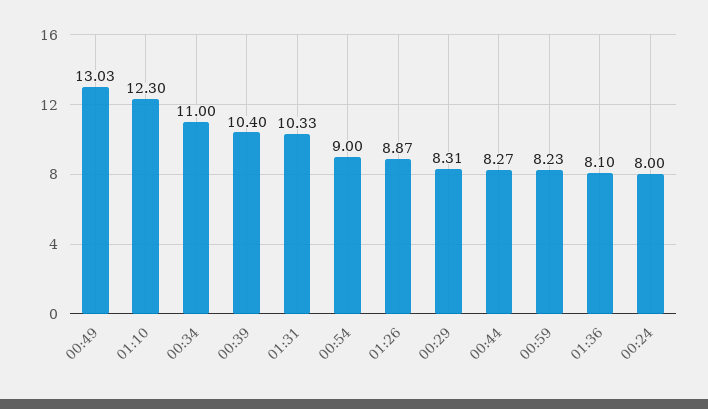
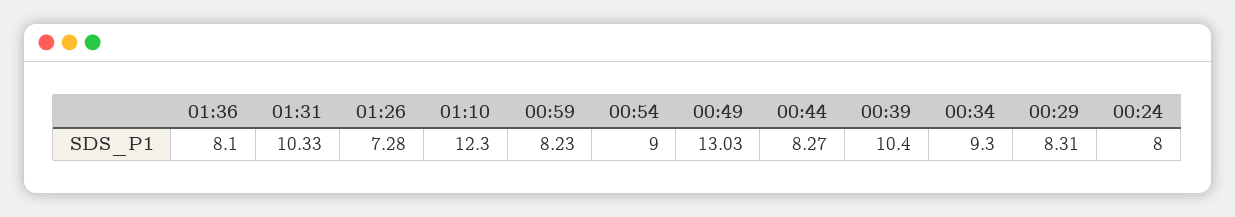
00:34: 11 -> 9.3
01:26: 8.87 -> 7.28

